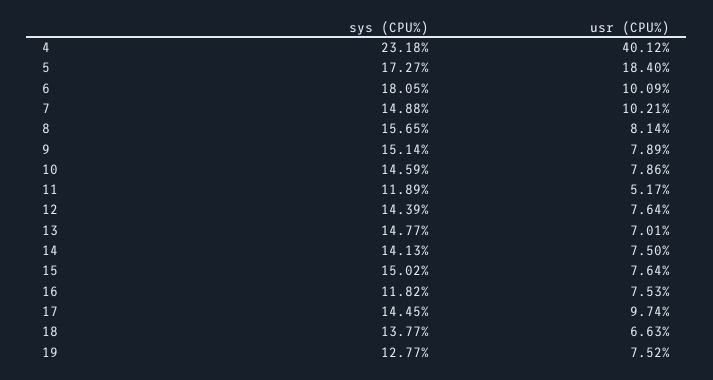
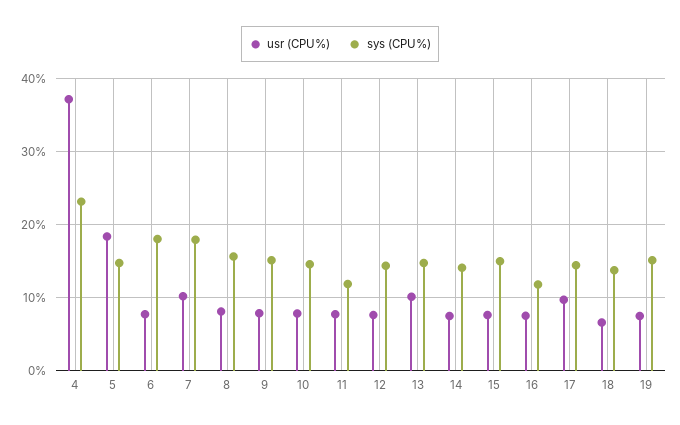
usr (CPU%), 4: 40.12 -> 37
sys (CPU%), 5: 17.27 -> 15
usr (CPU%), 6: 10.09 -> 8
sys (CPU%), 7: 14.88 -> 18
usr (CPU%), 11: 5.17 -> 8
usr (CPU%), 13: 7.01 -> 10
sys (CPU%), 19: 12.77 -> 15

